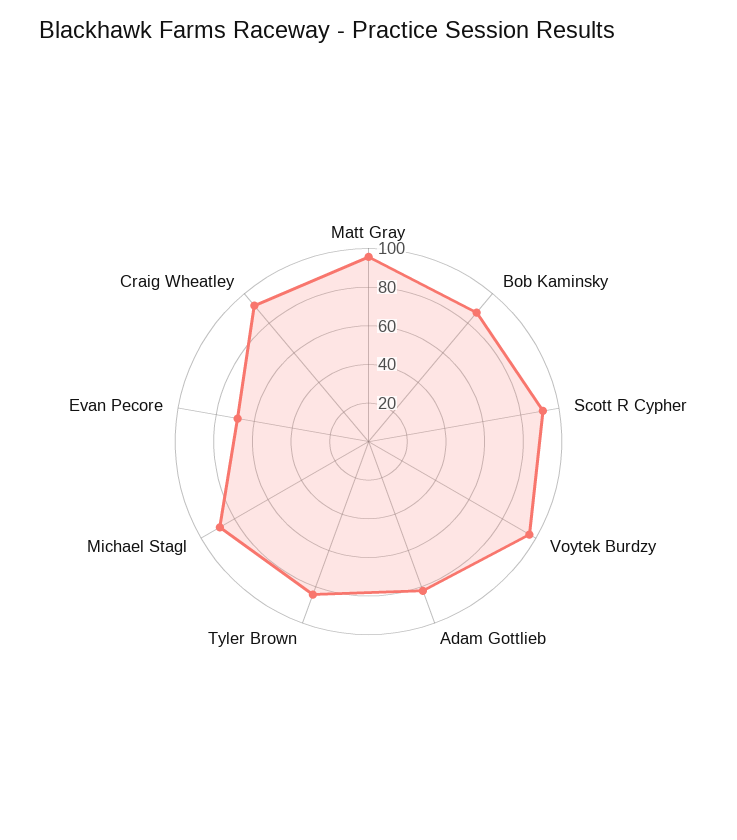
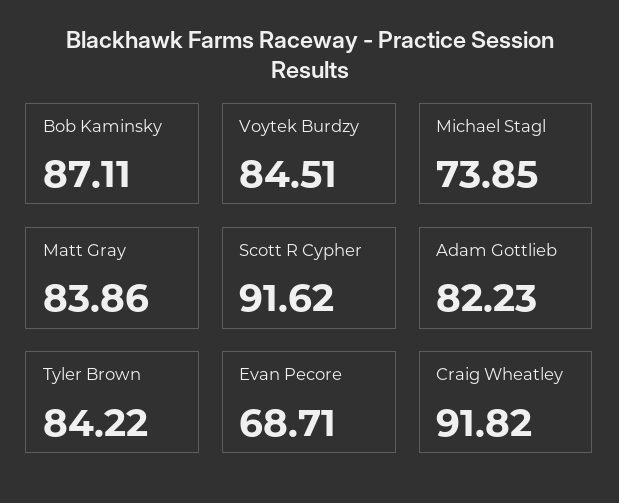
Matt Gray: 95 -> 83.86
Voytek Burdzy: 95 -> 84.51
Michael Stagl: 90 -> 73.85

